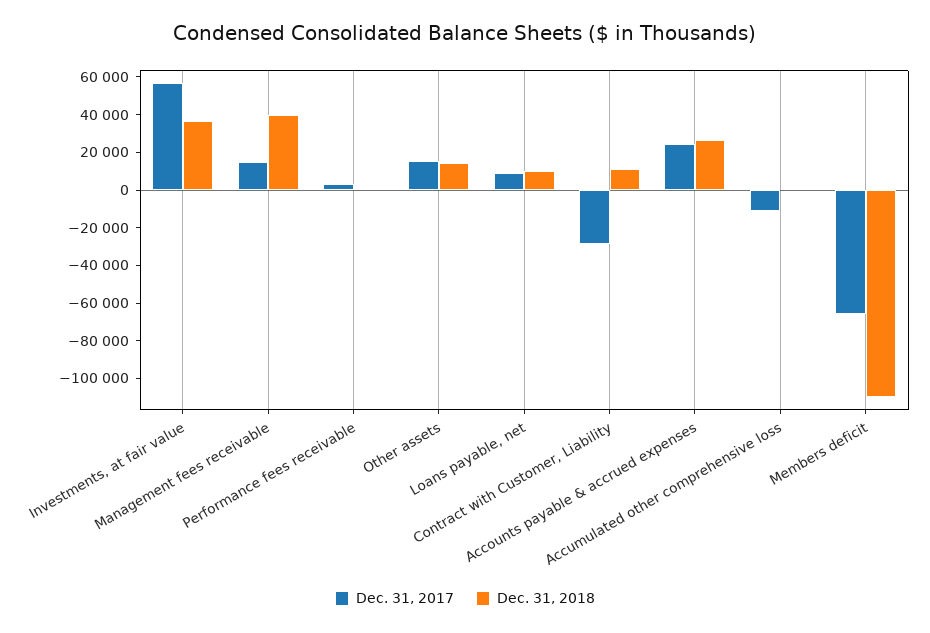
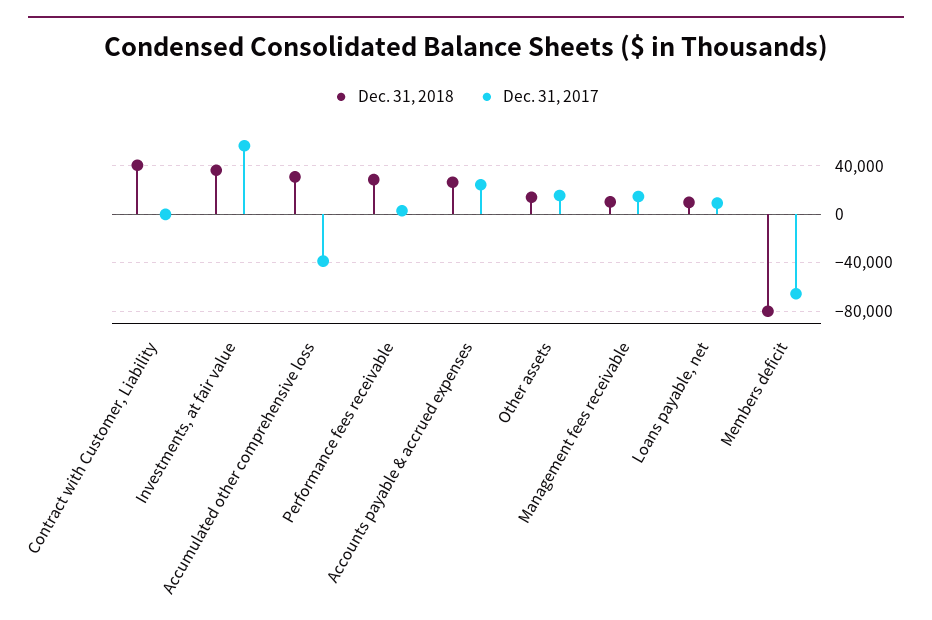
Dec. 31, 2018, Management fees receivable: 40000 -> 10000
Dec. 31, 2018, Performance fees receivable: 0 -> 30000
Dec. 31, 2017, Contract with Customer, Liability: -30000 -> 0
Dec. 31, 2018, Contract with Customer, Liability: 10000 -> 40000
Dec. 31, 2017, Accumulated other comprehensive loss: -10000 -> -40000
Dec. 31, 2018, Accumulated other comprehensive loss: 0 -> 30000
Dec. 31, 2018, Members deficit: -110000 -> -80000

